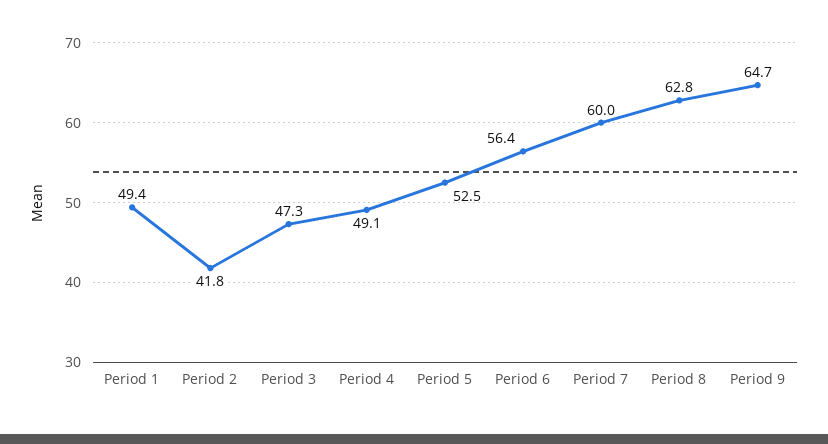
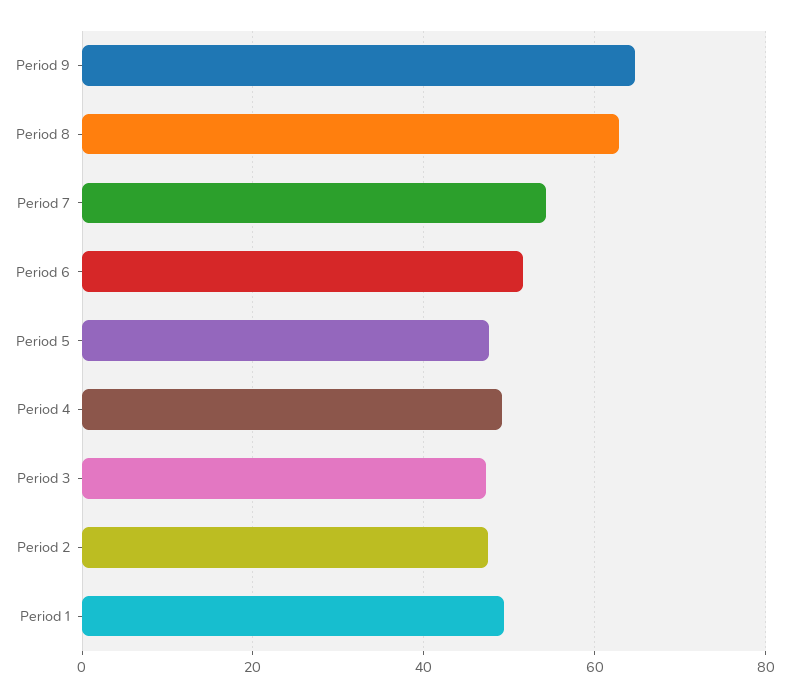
Period 2: 41.8 -> 48
Period 5: 52.5 -> 48
Period 6: 56.4 -> 52
Period 7: 60 -> 54

